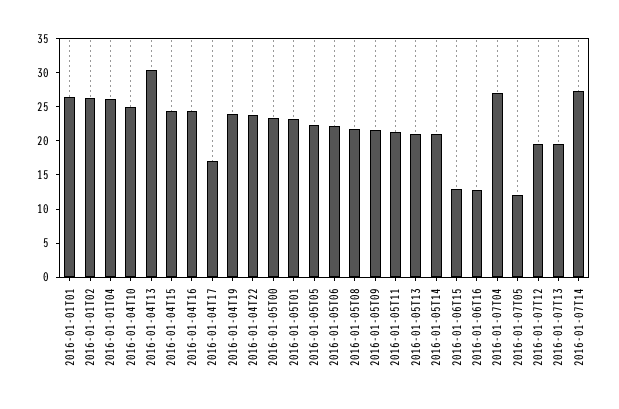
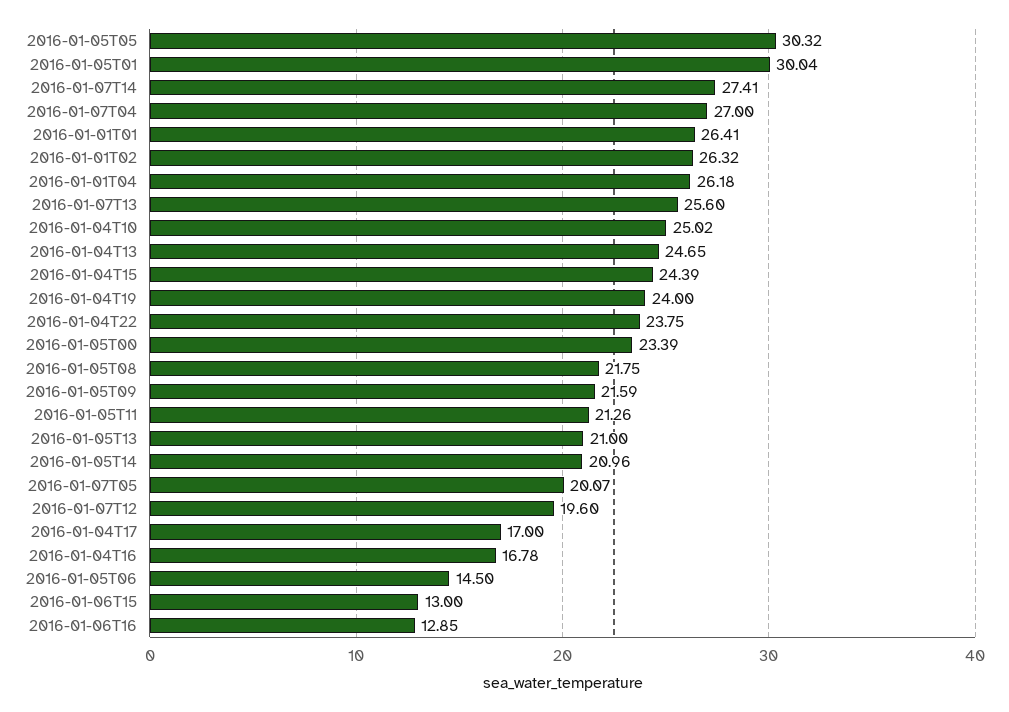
2016-01-04T13: 30 -> 24.65
2016-01-04T16: 25 -> 16.78
2016-01-05T01: 22.5 -> 30.04
2016-01-05T05: 22.5 -> 30.32
2016-01-05T06: 22.5 -> 14.5
2016-01-07T05: 12.5 -> 20.07
2016-01-07T13: 20 -> 25.6

